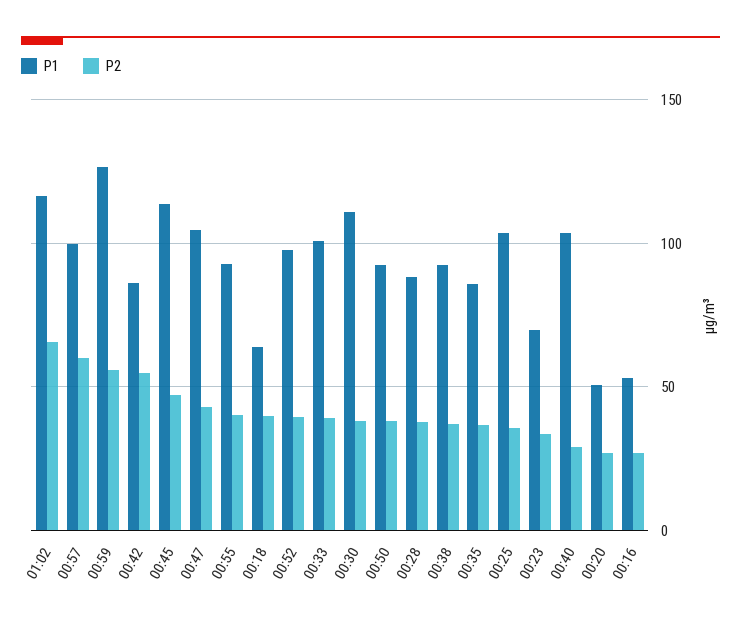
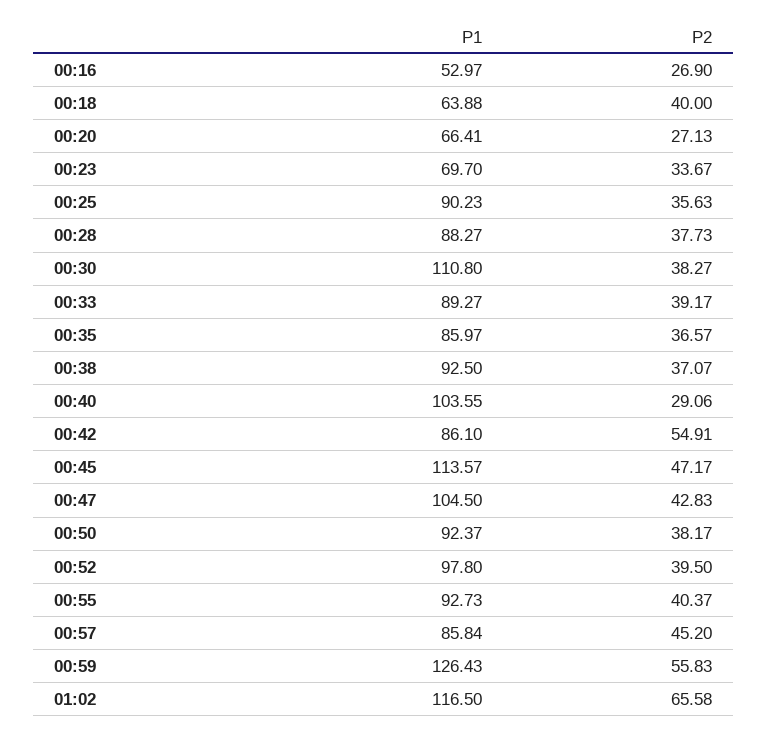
P1, 00:57: 100 -> 85.84
P2, 00:57: 60 -> 45.2
P1, 00:33: 100 -> 89.27
P1, 00:25: 105 -> 90.23
P1, 00:20: 50 -> 66.41

